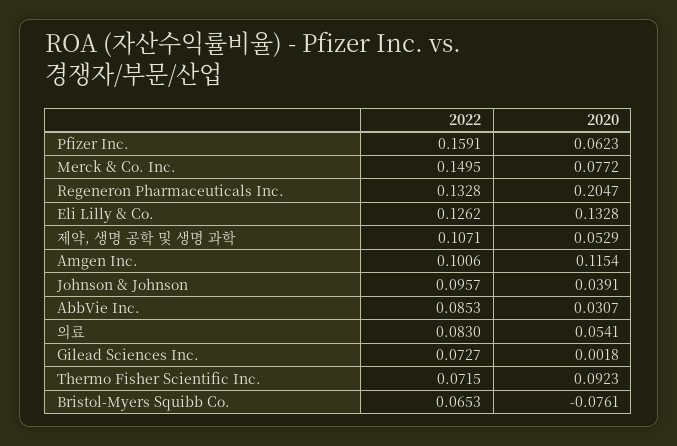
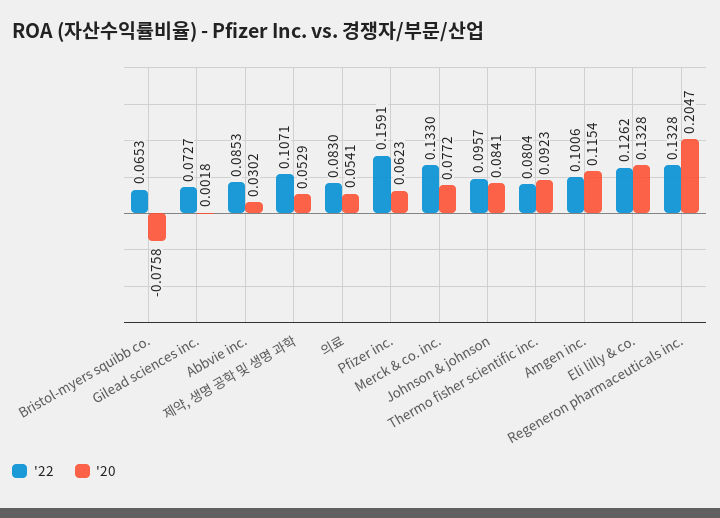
2022, Merck & Co. Inc.: 0.1495 -> 0.133
2020, Johnson & Johnson: 0.0391 -> 0.0841
2020, AbbVie Inc.: 0.0307 -> 0.0302
2022, Thermo Fisher Scientific Inc.: 0.0715 -> 0.0804
2020, Bristol-Myers Squibb Co.: -0.0761 -> -0.0758

